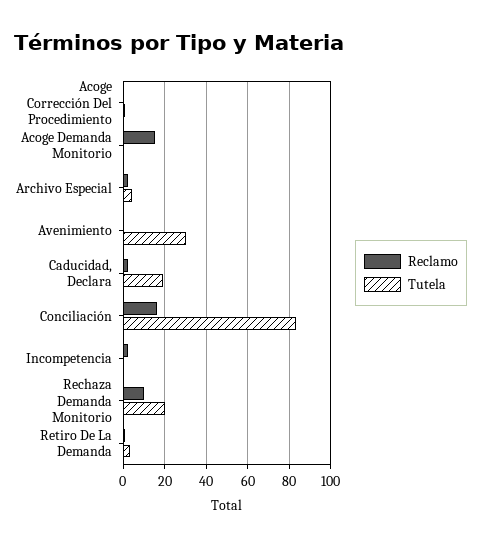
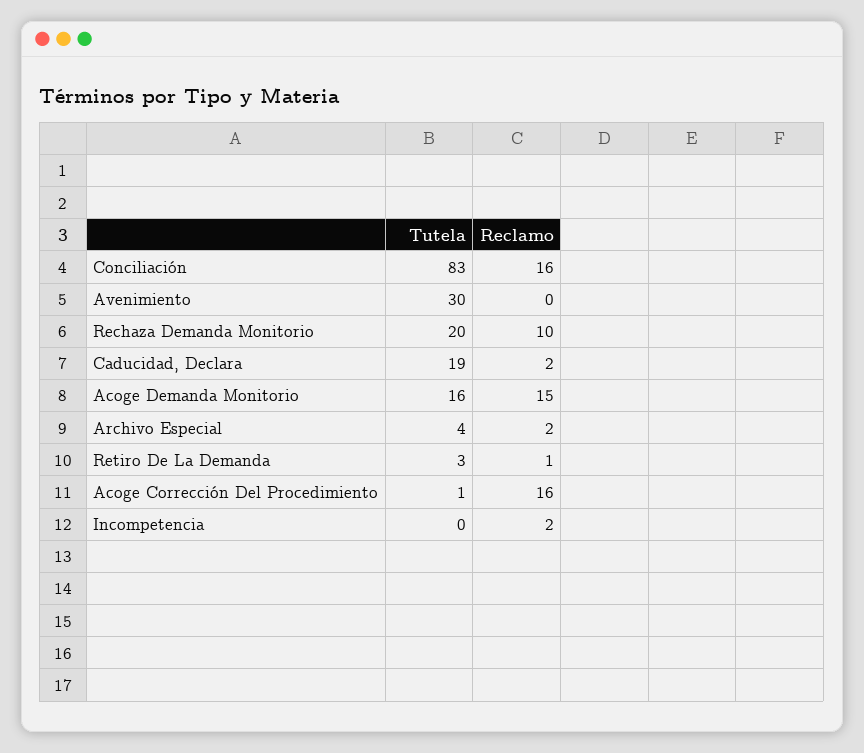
Reclamo, Acoge Corrección Del Procedimiento: 0 -> 16
Tutela, Acoge Demanda Monitorio: 0 -> 16

